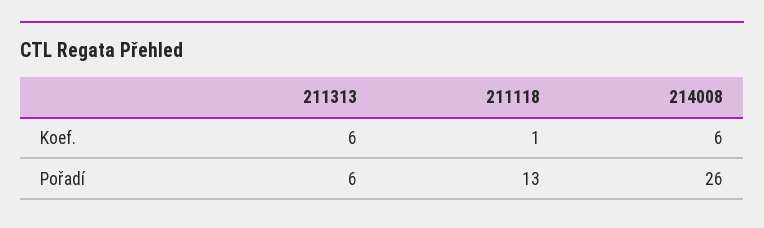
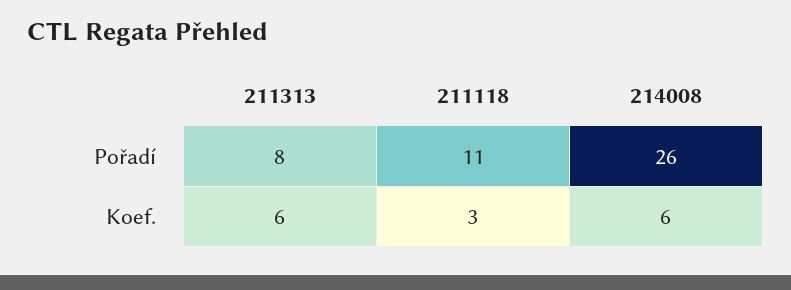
211118, Koef.: 1 -> 3
211313, Pořadí: 6 -> 8
211118, Pořadí: 13 -> 11

